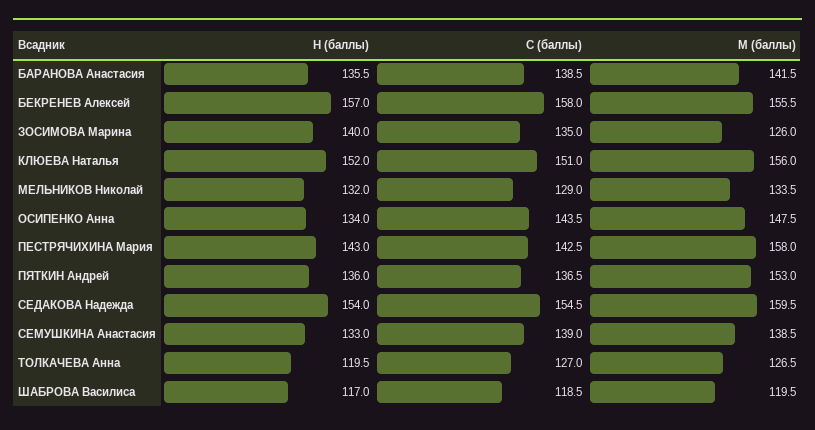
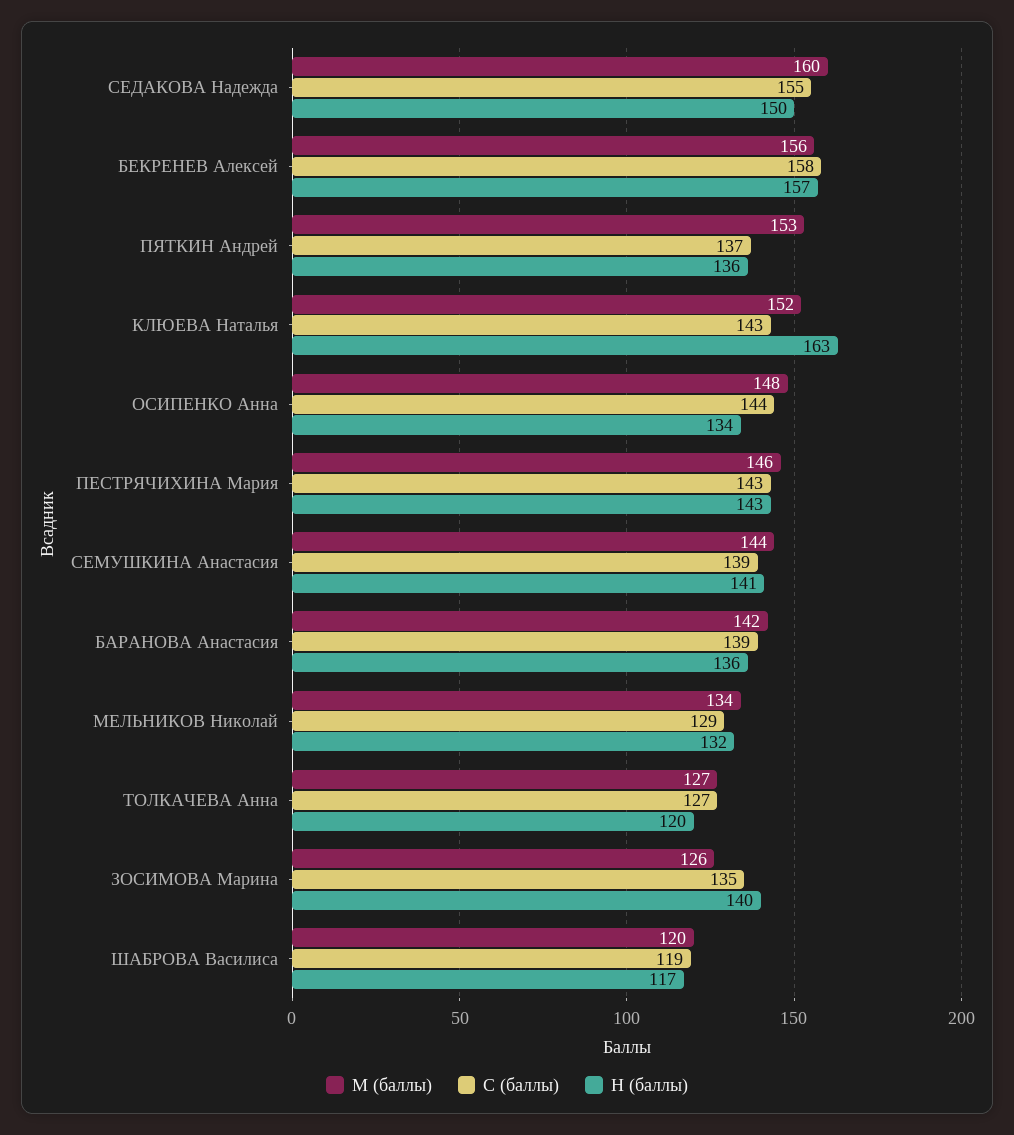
Н (баллы), КЛЮЕВА Наталья: 152 -> 163
С (баллы), КЛЮЕВА Наталья: 151 -> 143
М (баллы), КЛЮЕВА Наталья: 156 -> 152
М (баллы), ПЕСТРЯЧИХИНА Мария: 158 -> 146
Н (баллы), СЕДАКОВА Надежда: 154 -> 150
Н (баллы), СЕМУШКИНА Анастасия: 133 -> 141
М (баллы), СЕМУШКИНА Анастасия: 138.5 -> 144

